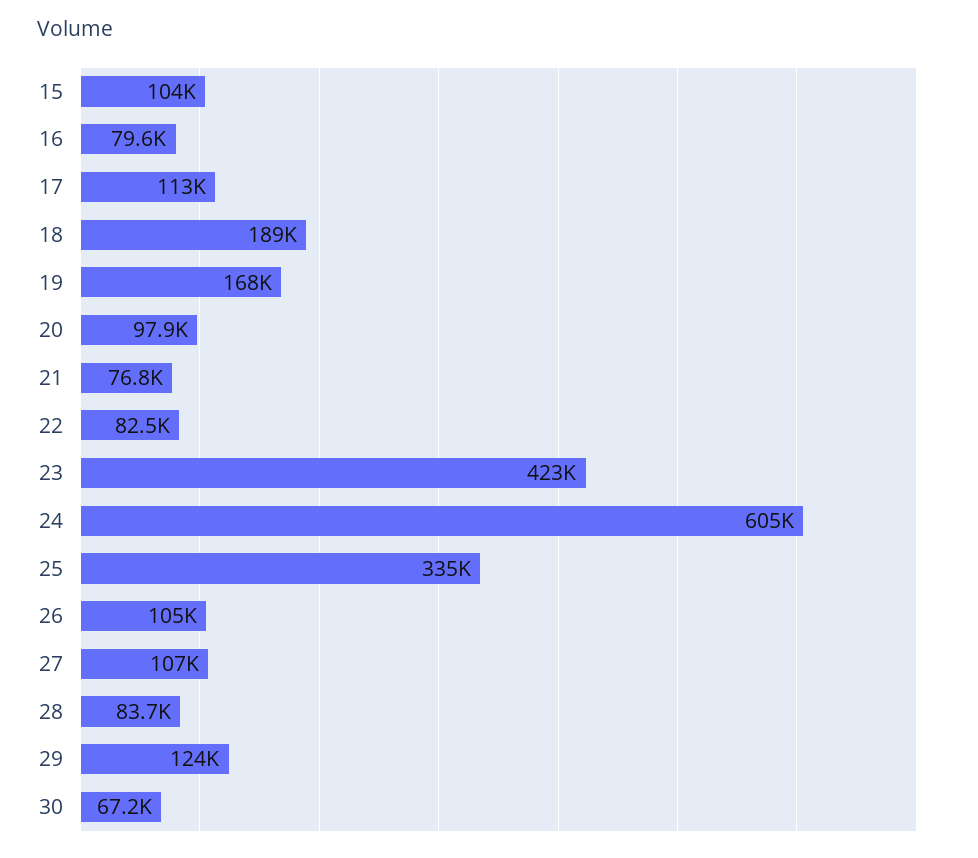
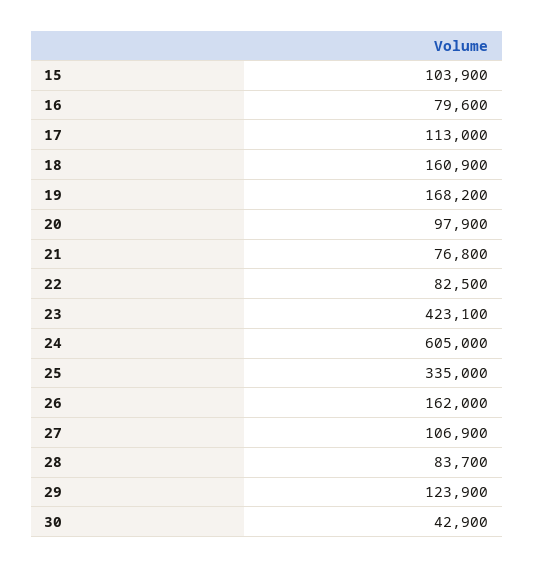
18: 189000 -> 160900
26: 105000 -> 162000
30: 67200 -> 42900

